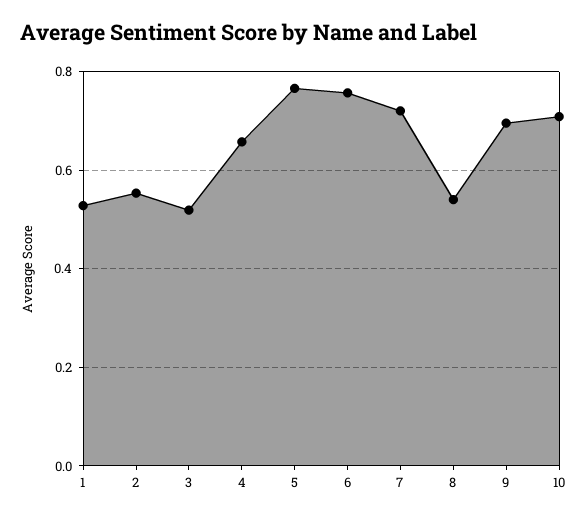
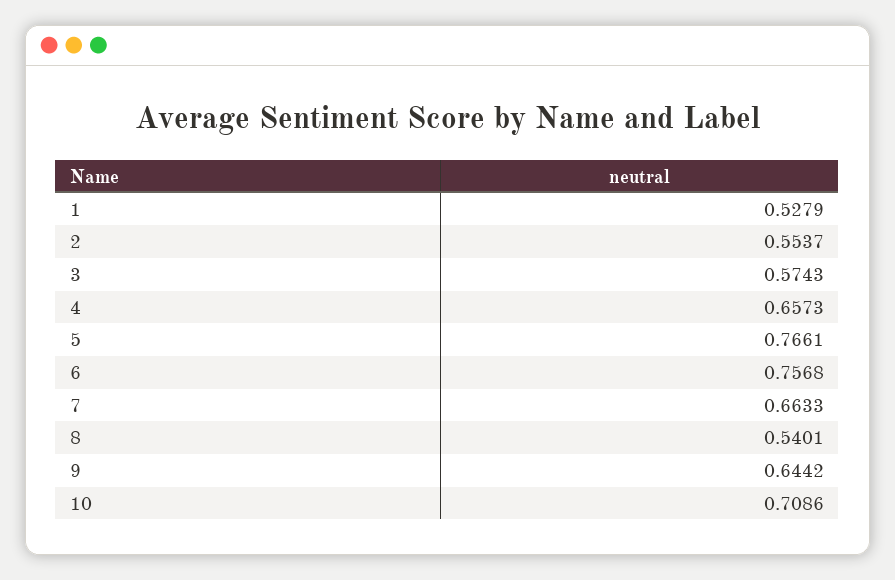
3: 0.52 -> 0.5743
7: 0.72 -> 0.6633
9: 0.7 -> 0.6442

